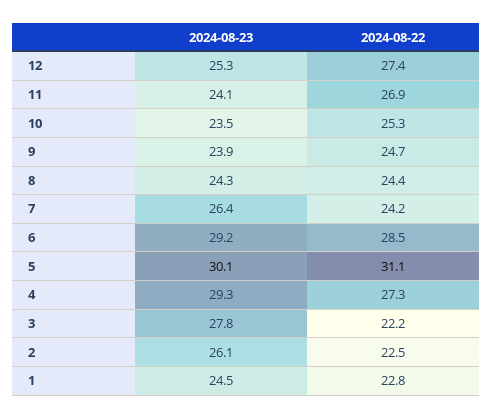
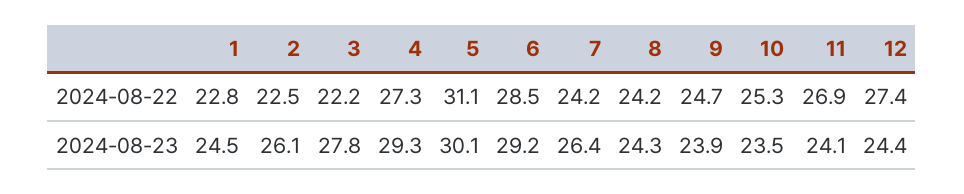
2024-08-23, 12: 25.3 -> 24.4
2024-08-22, 8: 24.4 -> 24.2

